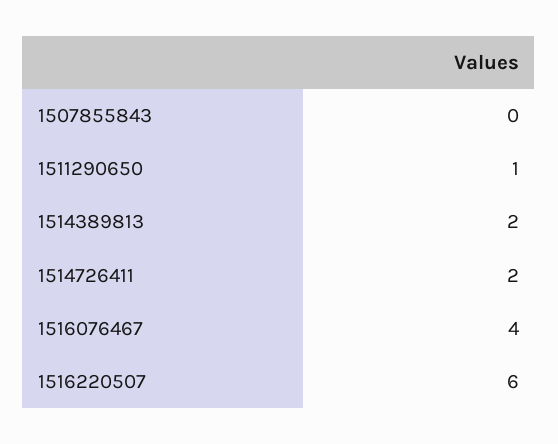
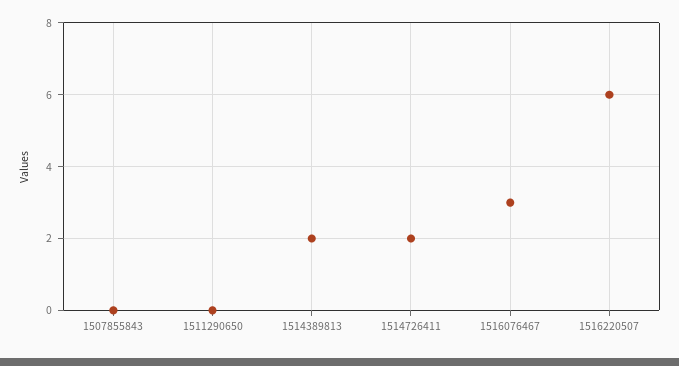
1511290650: 1 -> 0
1516076467: 4 -> 3

